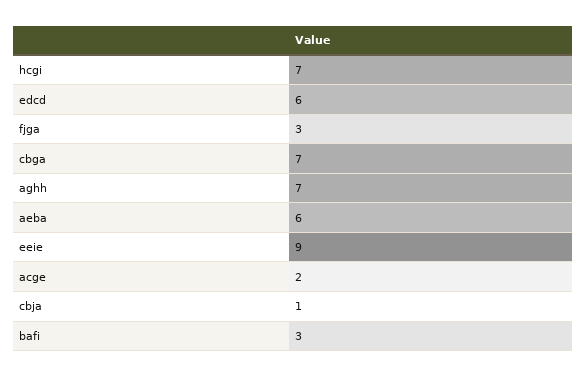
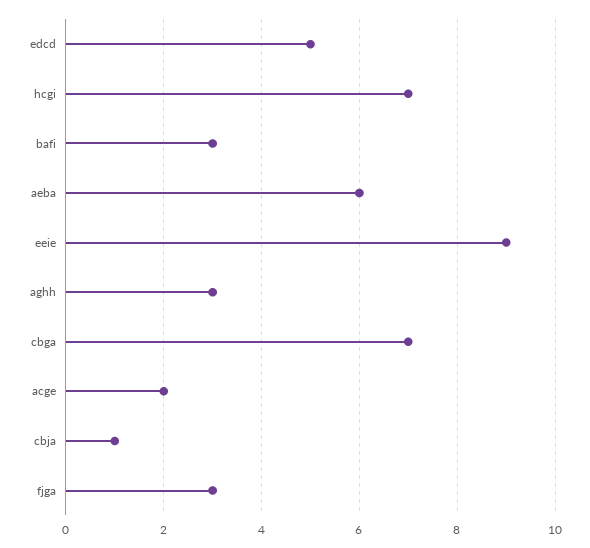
edcd: 6 -> 5
aghh: 7 -> 3

